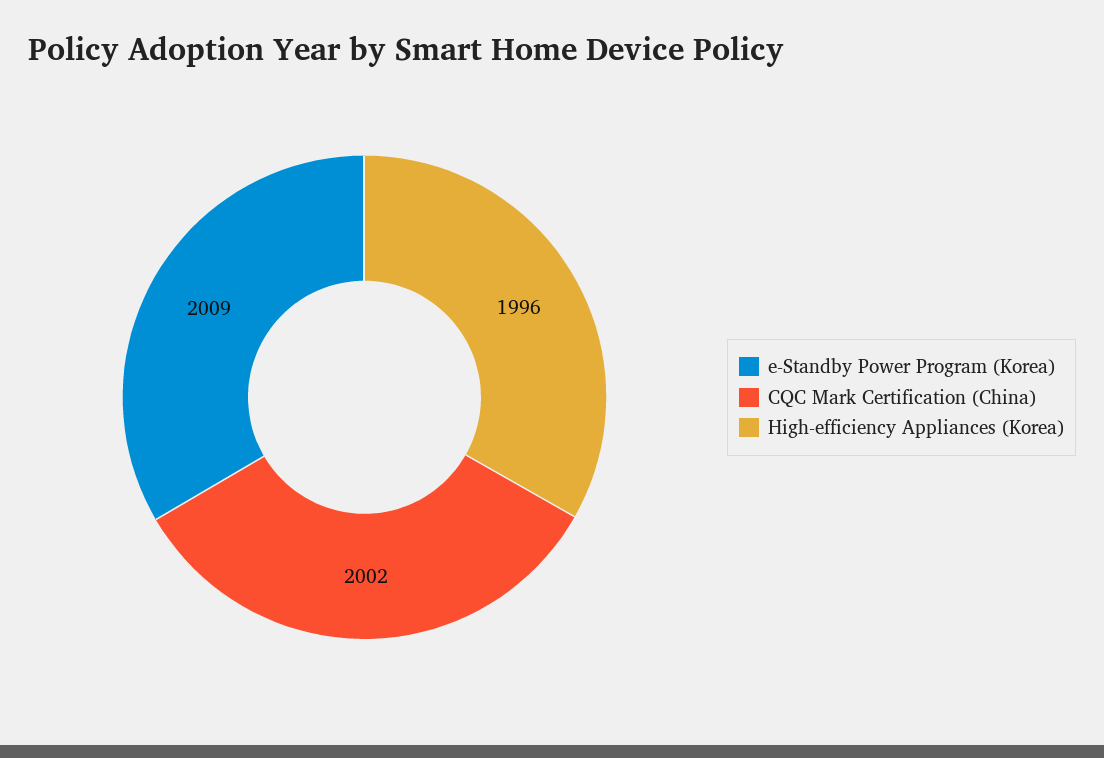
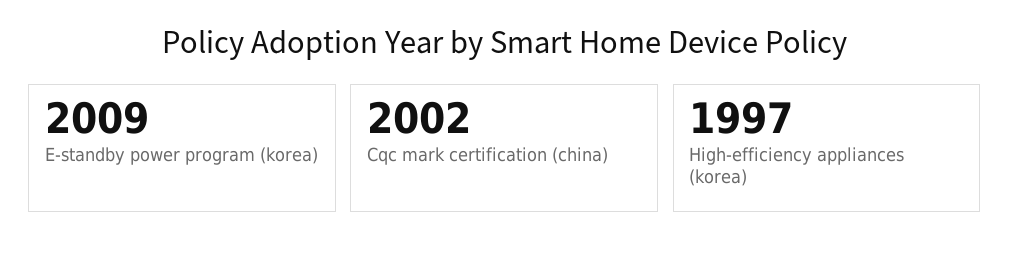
High-efficiency Appliances (Korea): 1996 -> 1997

